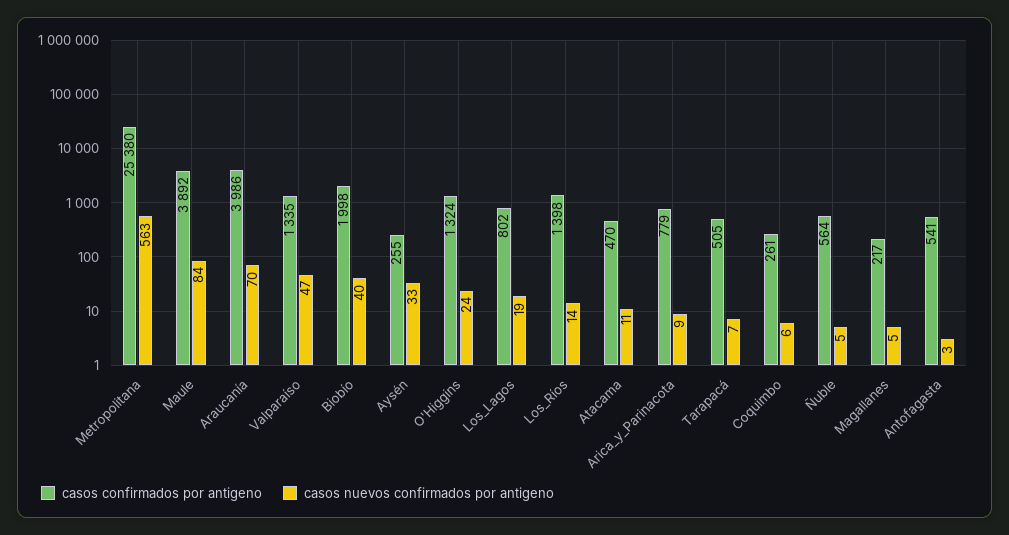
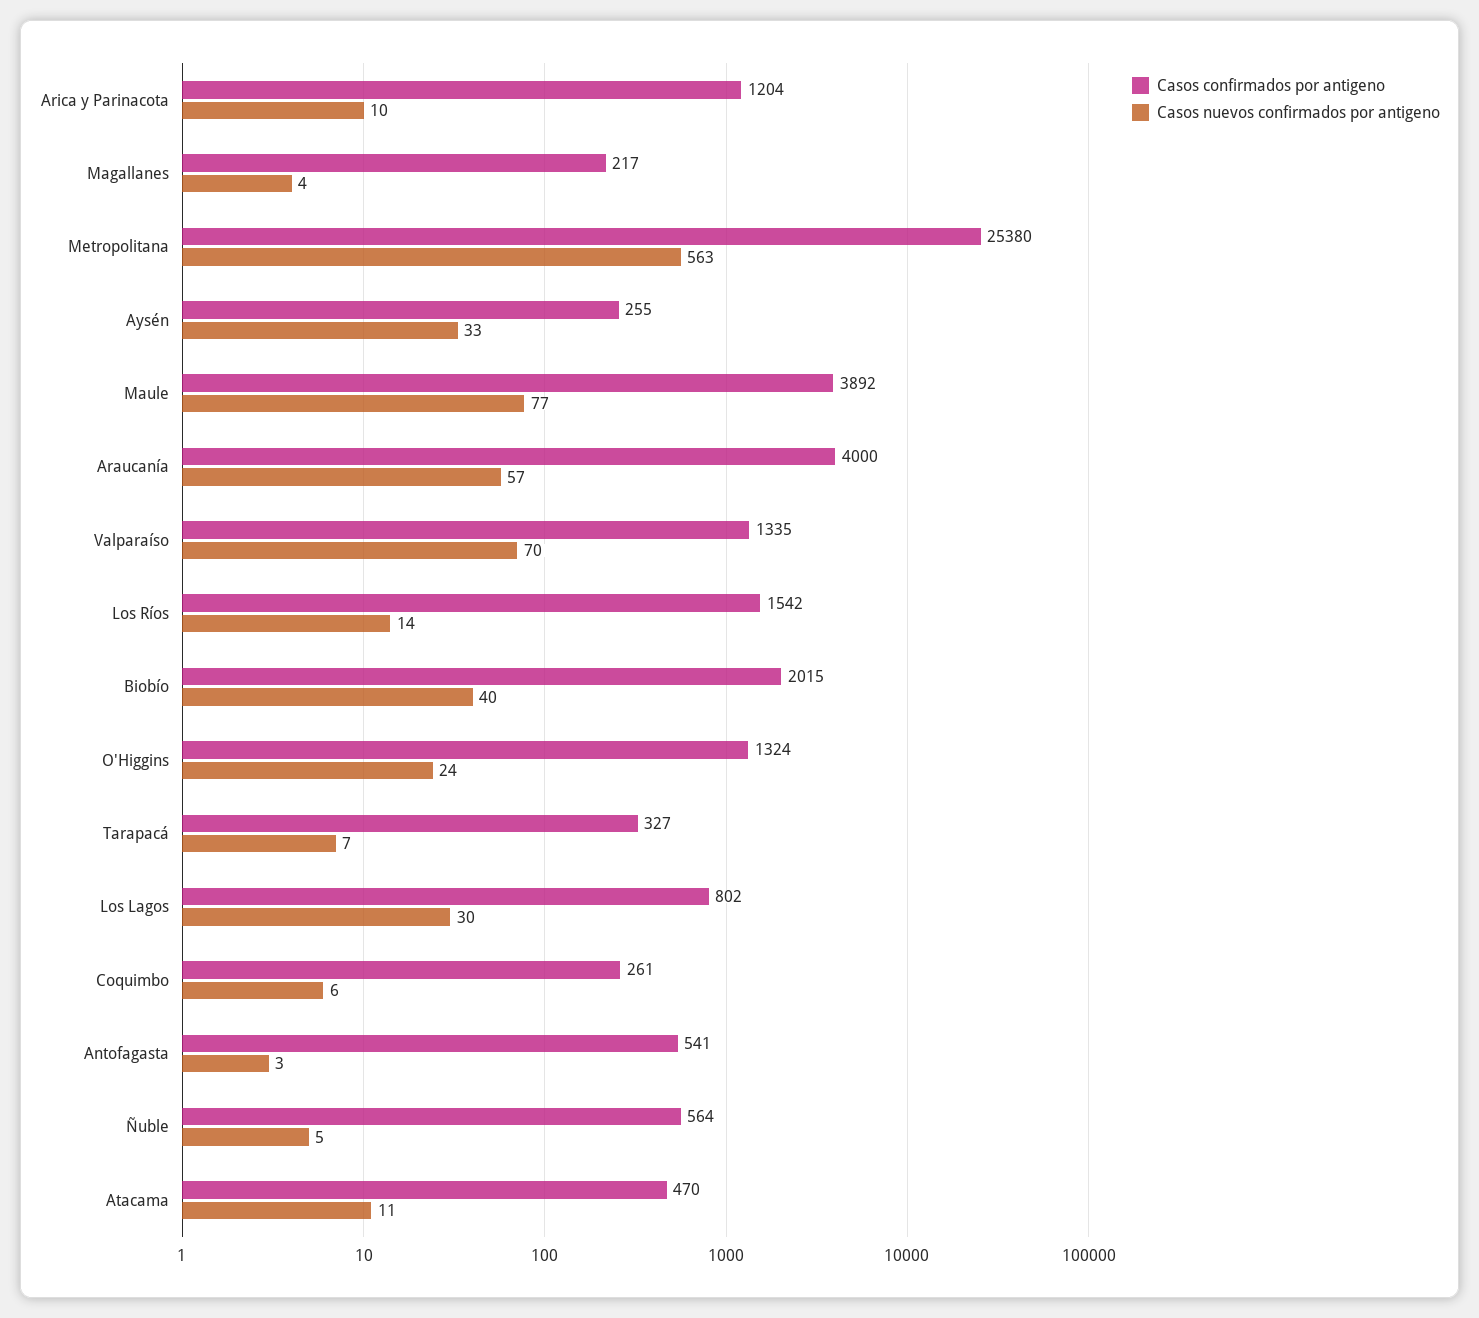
casos nuevos confirmados por antigeno, Maule: 84 -> 77
casos confirmados por antigeno, Araucanía: 3986 -> 4000
casos nuevos confirmados por antigeno, Araucanía: 70 -> 57
casos nuevos confirmados por antigeno, Valparaíso: 47 -> 70
casos confirmados por antigeno, Biobío: 1998 -> 2015
casos nuevos confirmados por antigeno, Los_Lagos: 19 -> 30
casos confirmados por antigeno, Los_Ríos: 1398 -> 1542
casos confirmados por antigeno, Arica_y_Parinacota: 779 -> 1204
casos nuevos confirmados por antigeno, Arica_y_Parinacota: 9 -> 10
casos confirmados por antigeno, Tarapacá: 505 -> 327
casos nuevos confirmados por antigeno, Magallanes: 5 -> 4

